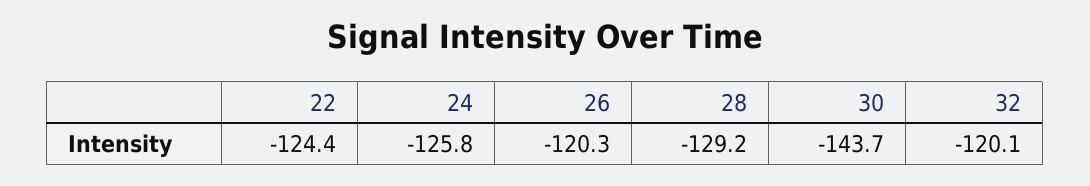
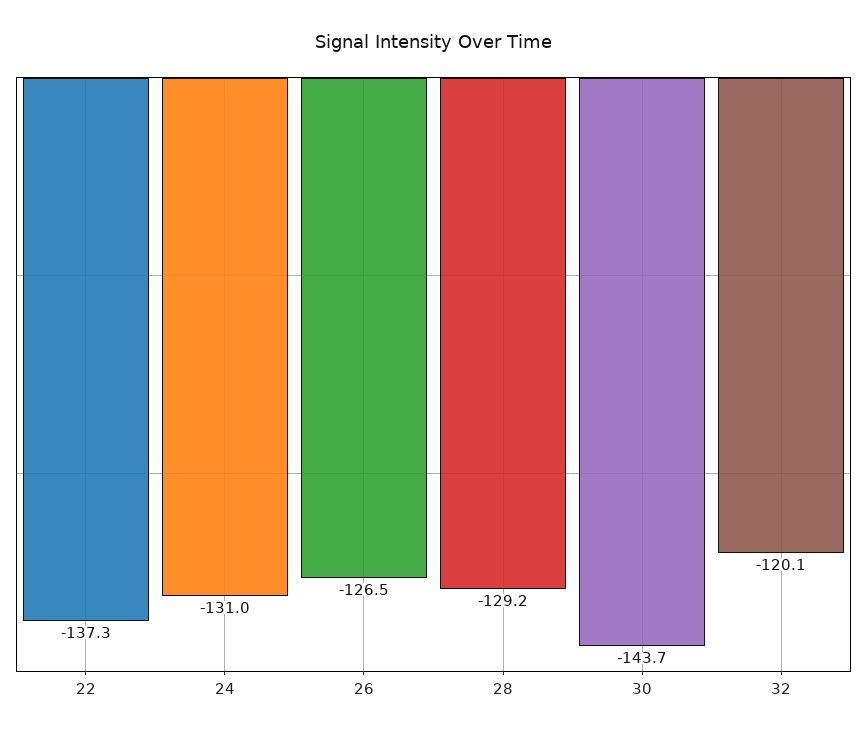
22: -124.4 -> -137.3
24: -125.8 -> -131
26: -120.3 -> -126.5

